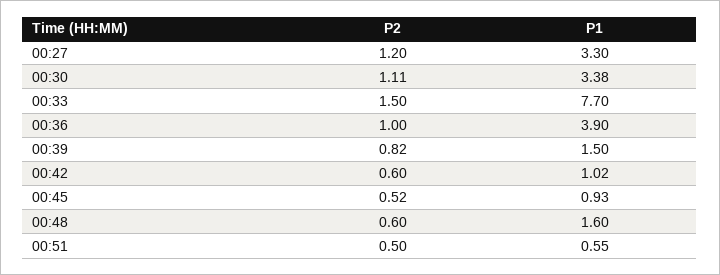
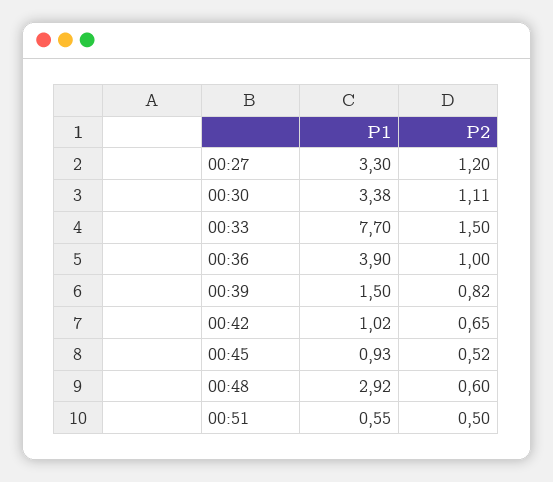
P2, 00:42: 0.6 -> 0.65
P1, 00:48: 1.6 -> 2.92

